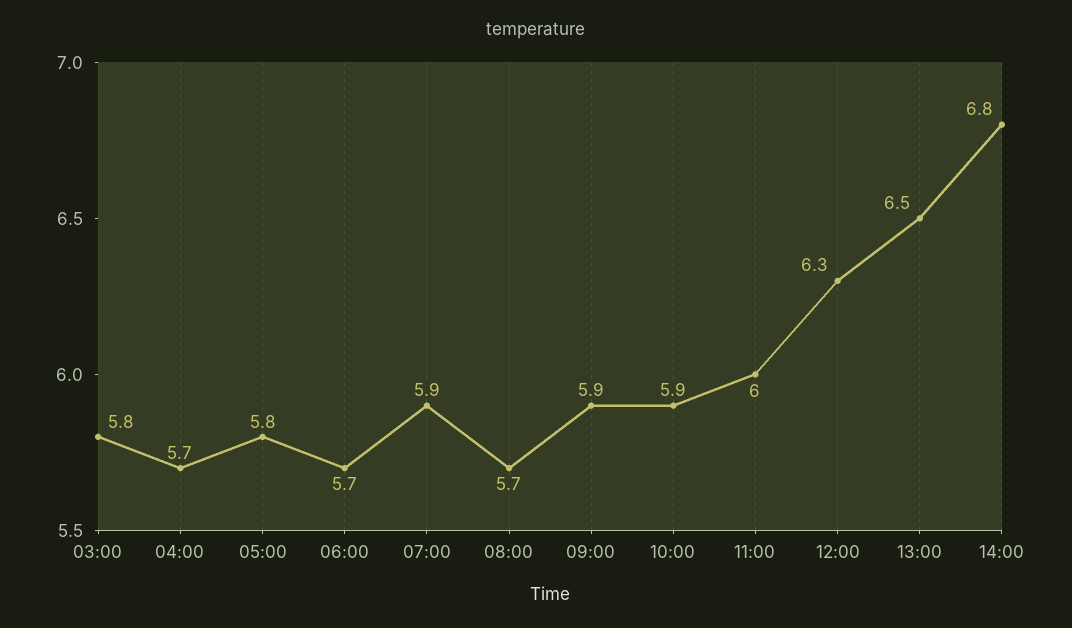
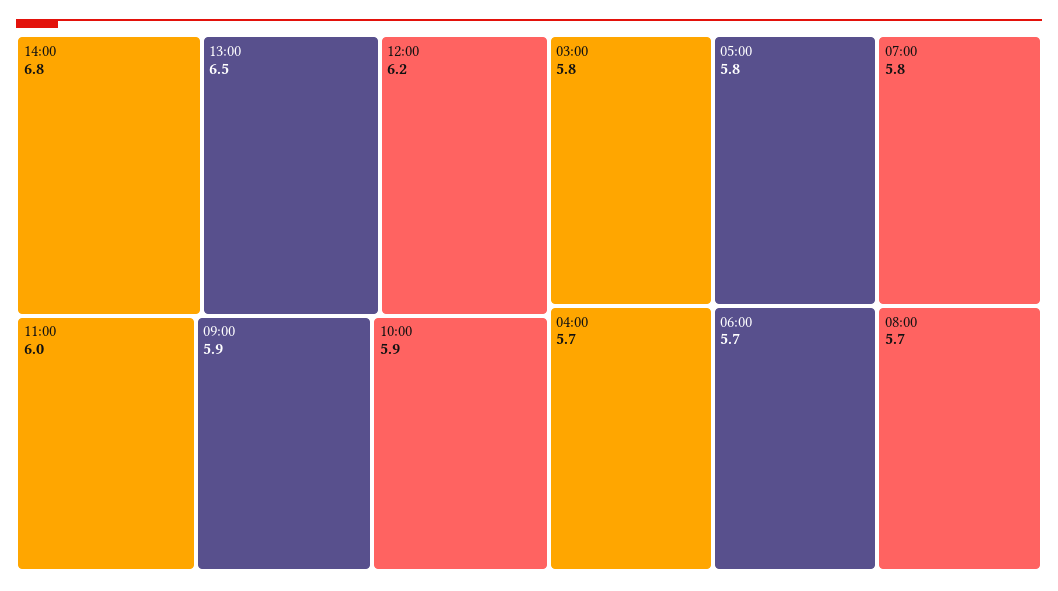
07:00: 5.9 -> 5.8
12:00: 6.3 -> 6.2

